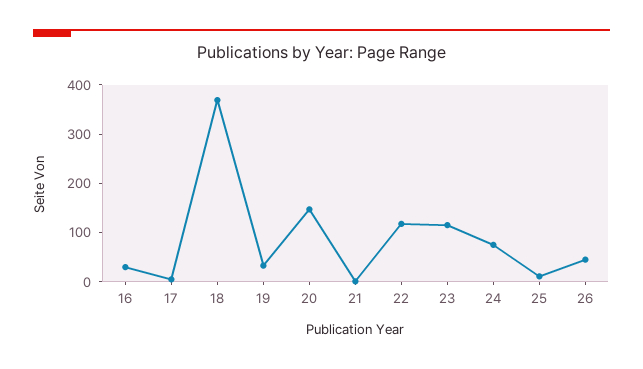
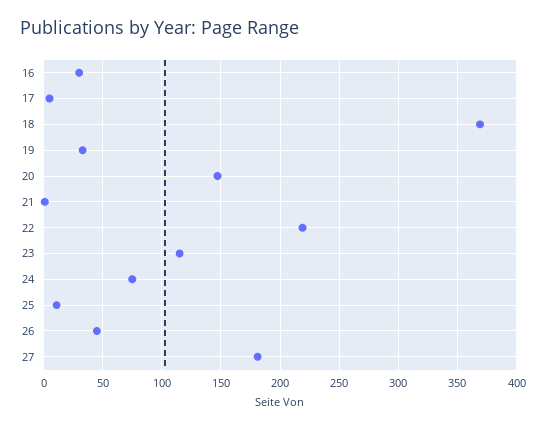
22: 120 -> 220
27: none -> 180

